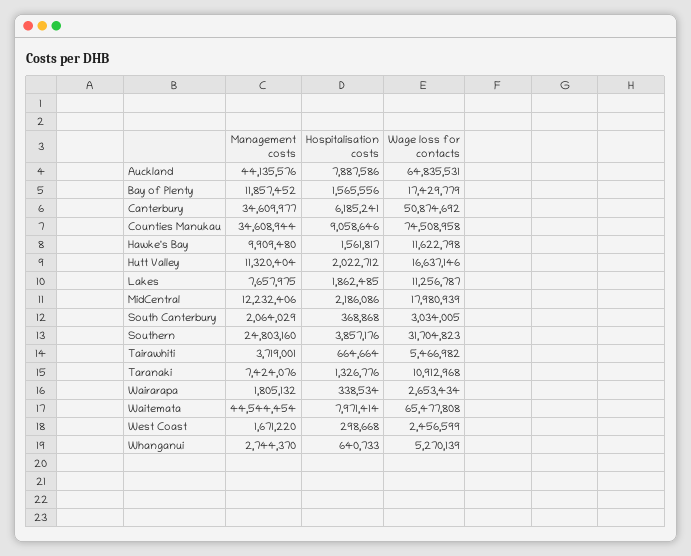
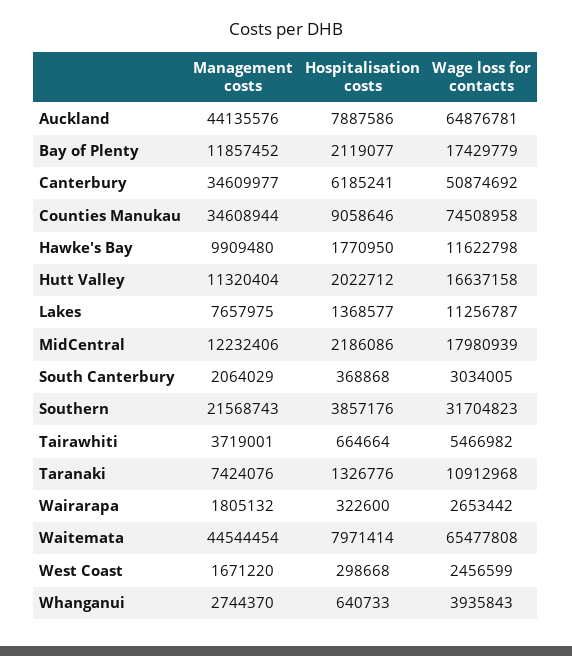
Wage loss for contacts, Auckland: 64835531 -> 64876781
Hospitalisation costs, Bay of Plenty: 1565556 -> 2119077
Hospitalisation costs, Hawke's Bay: 1561817 -> 1770950
Wage loss for contacts, Hutt Valley: 16637146 -> 16637158
Hospitalisation costs, Lakes: 1862485 -> 1368577
Management costs, Southern: 24803160 -> 21568743
Hospitalisation costs, Wairarapa: 338534 -> 322600
Wage loss for contacts, Wairarapa: 2653434 -> 2653442
Wage loss for contacts, Whanganui: 5270139 -> 3935843

